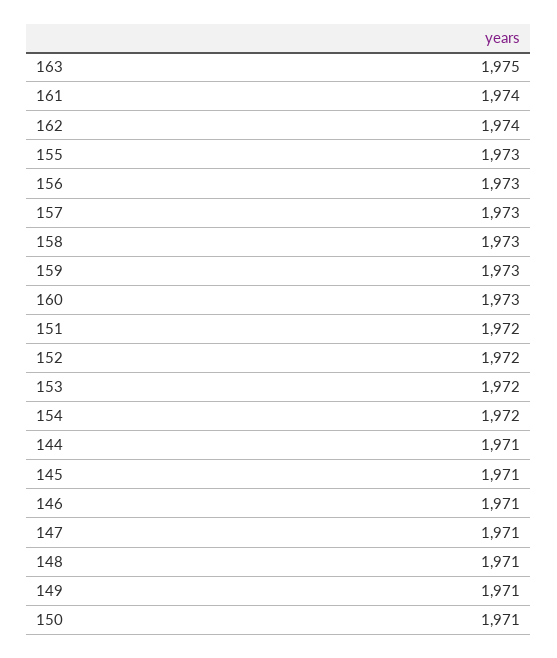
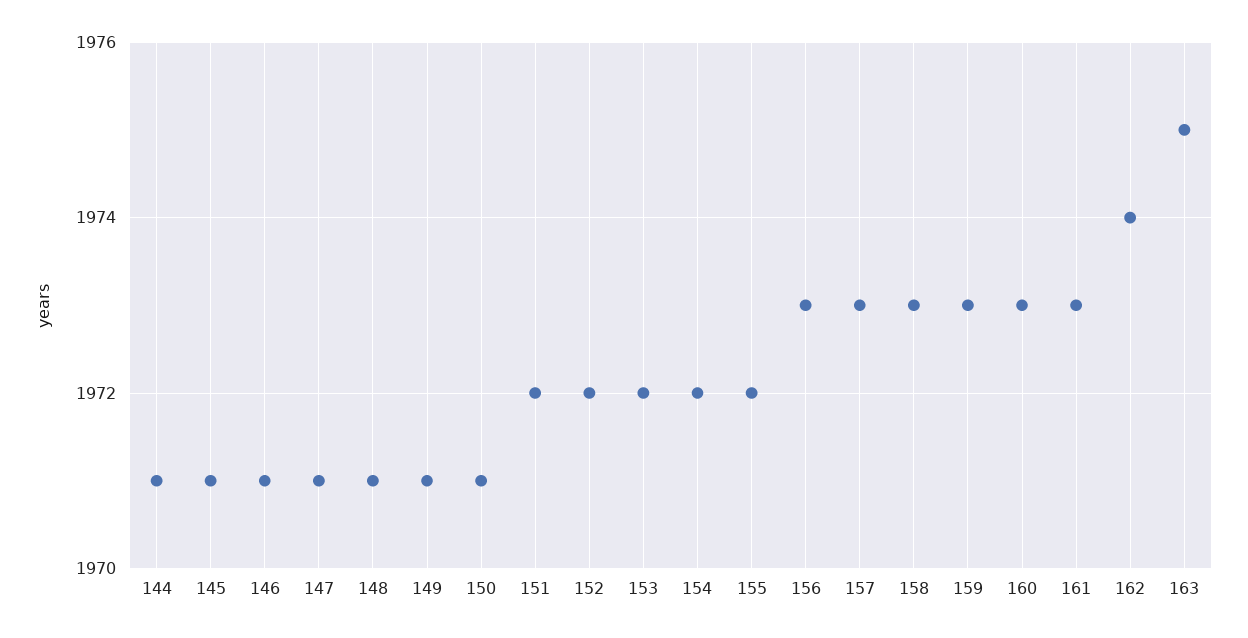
161: 1974 -> 1973
155: 1973 -> 1972

